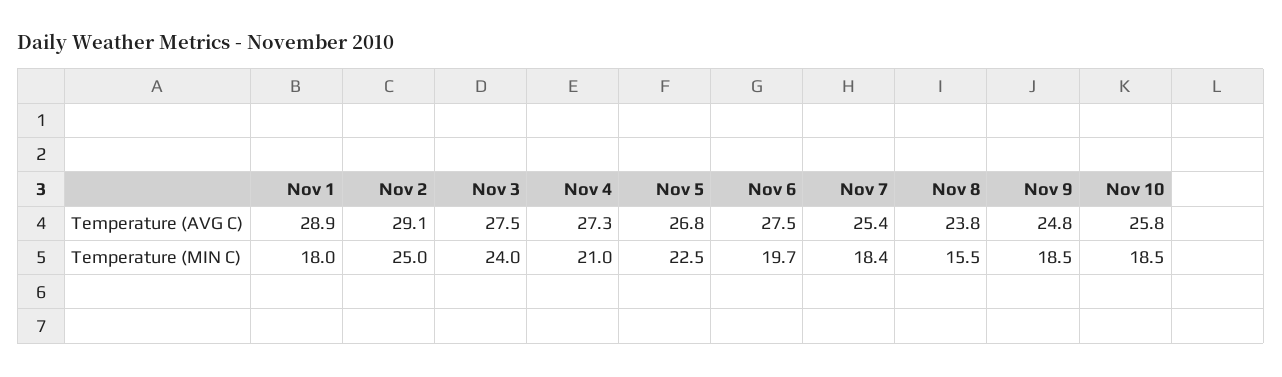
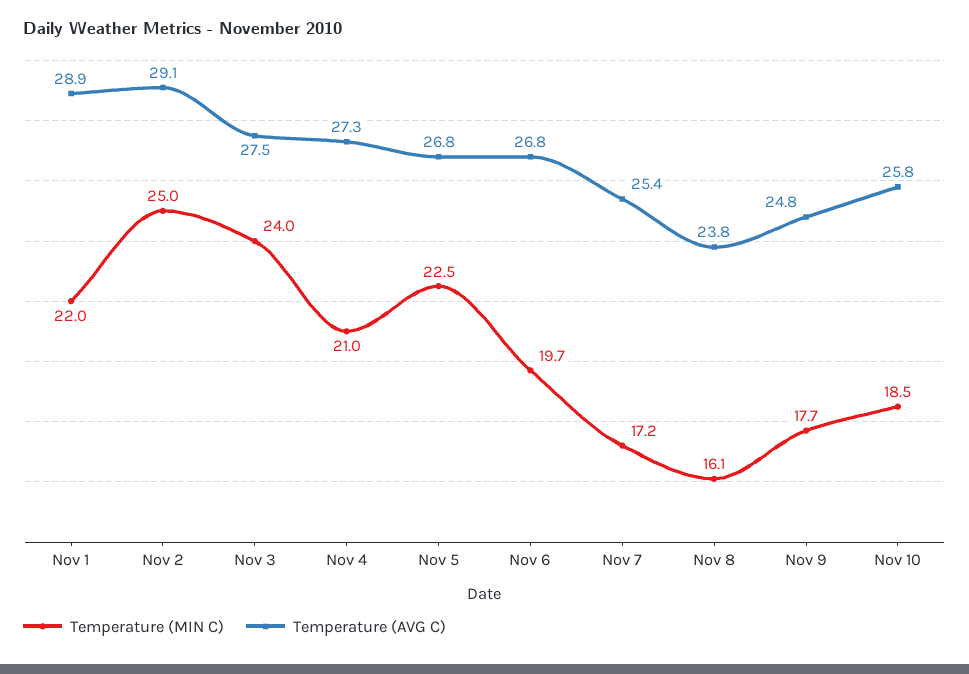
Temperature (AVG C), Nov 6: 27.5 -> 26.8
Temperature (MIN C), Nov 1: 18 -> 22
Temperature (MIN C), Nov 7: 18.4 -> 17.2
Temperature (MIN C), Nov 8: 15.5 -> 16.1
Temperature (MIN C), Nov 9: 18.5 -> 17.7

